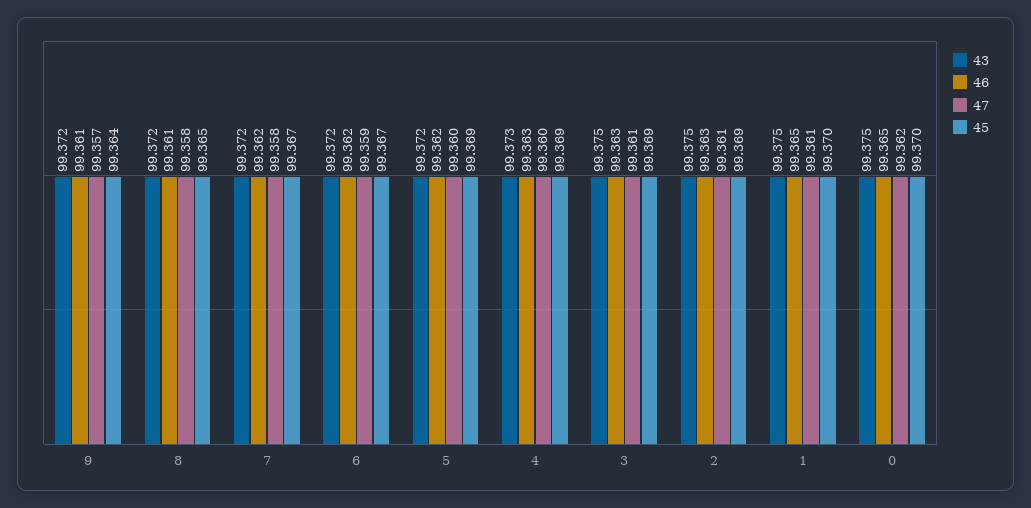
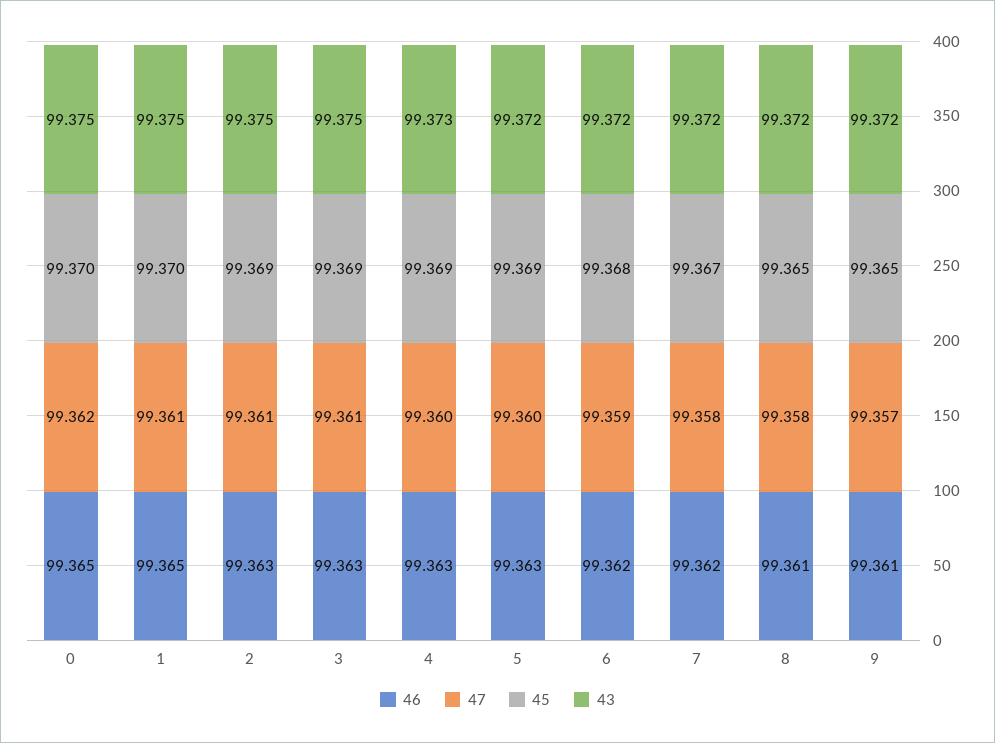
45, 9: 99.364 -> 99.365
45, 6: 99.367 -> 99.368
46, 5: 99.362 -> 99.363

